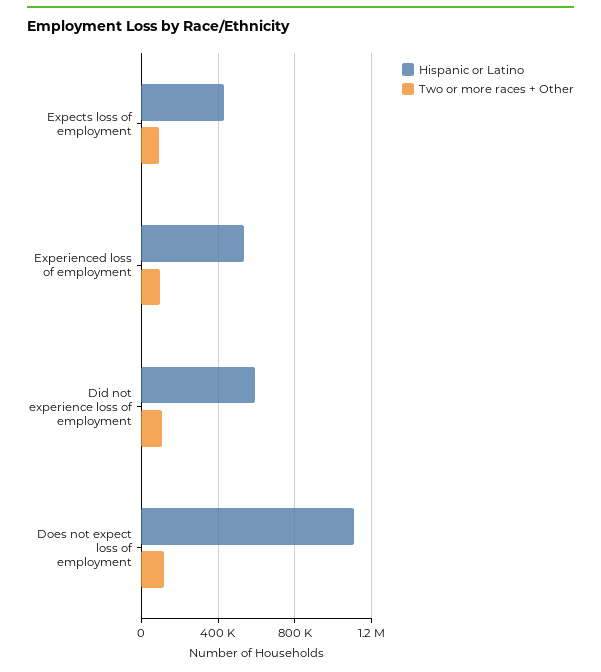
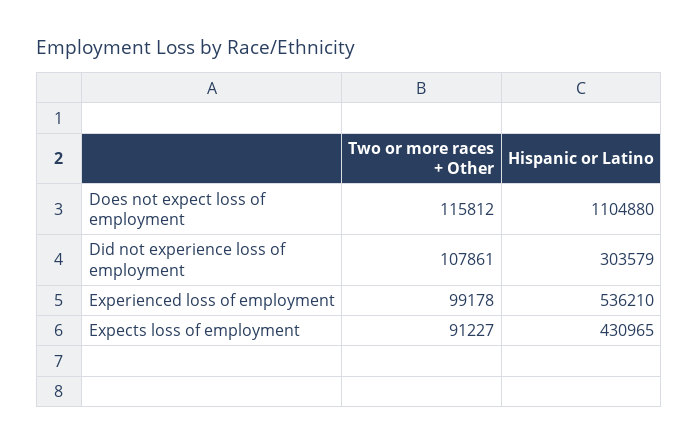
Hispanic or Latino, Did not experience loss of employment: 600000 -> 303579

